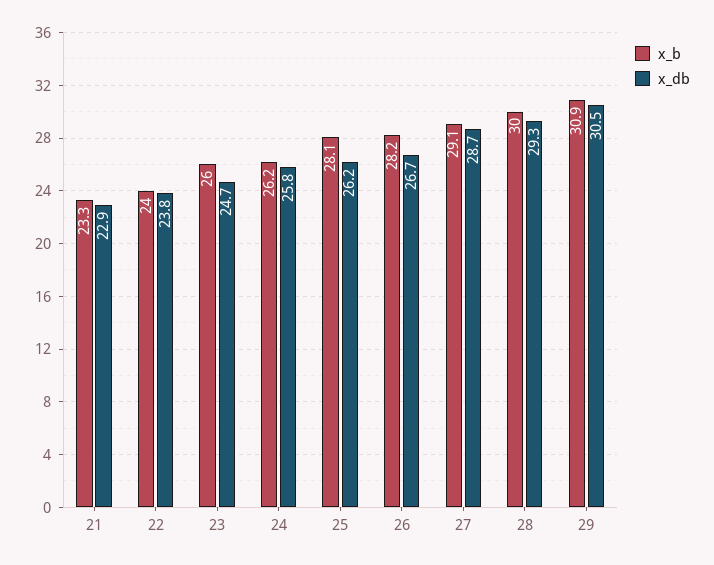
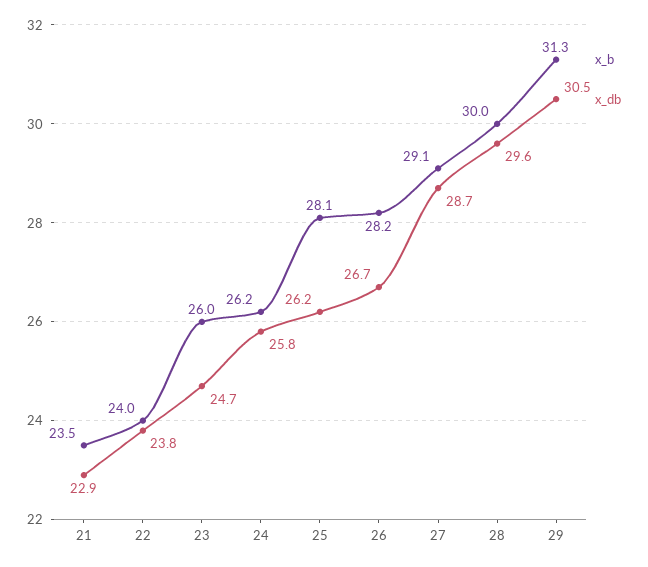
x_b, 21: 23.3 -> 23.5
x_db, 28: 29.3 -> 29.6
x_b, 29: 30.9 -> 31.3

